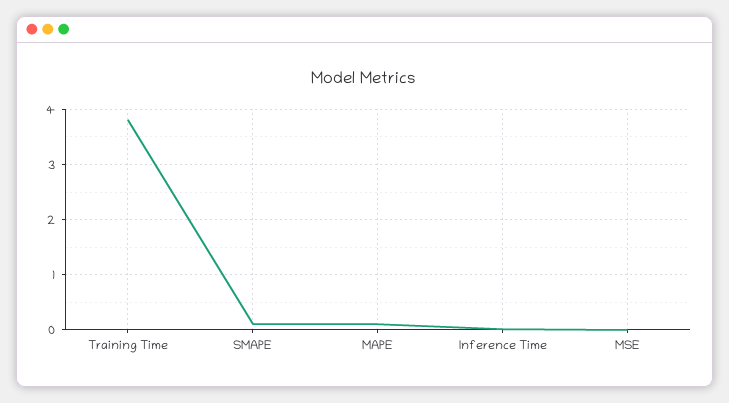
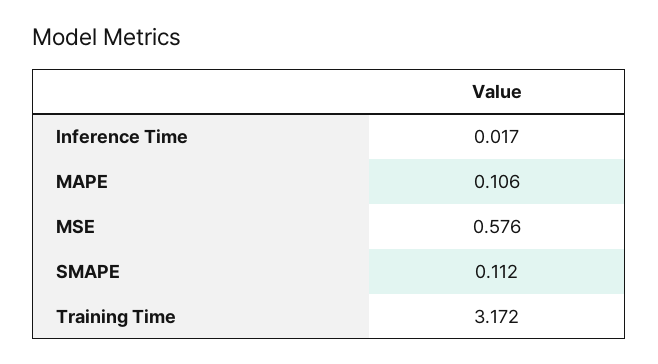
Training Time: 3.8 -> 3.172
MSE: 0 -> 0.576

